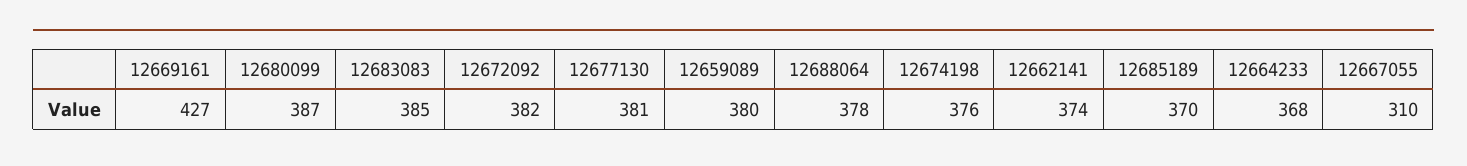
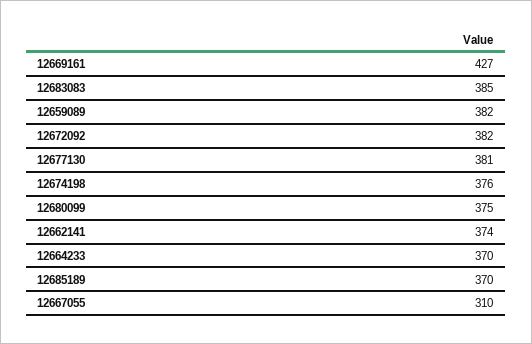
12680099: 387 -> 375
12659089: 380 -> 382
12688064: 378 -> none
12664233: 368 -> 370

